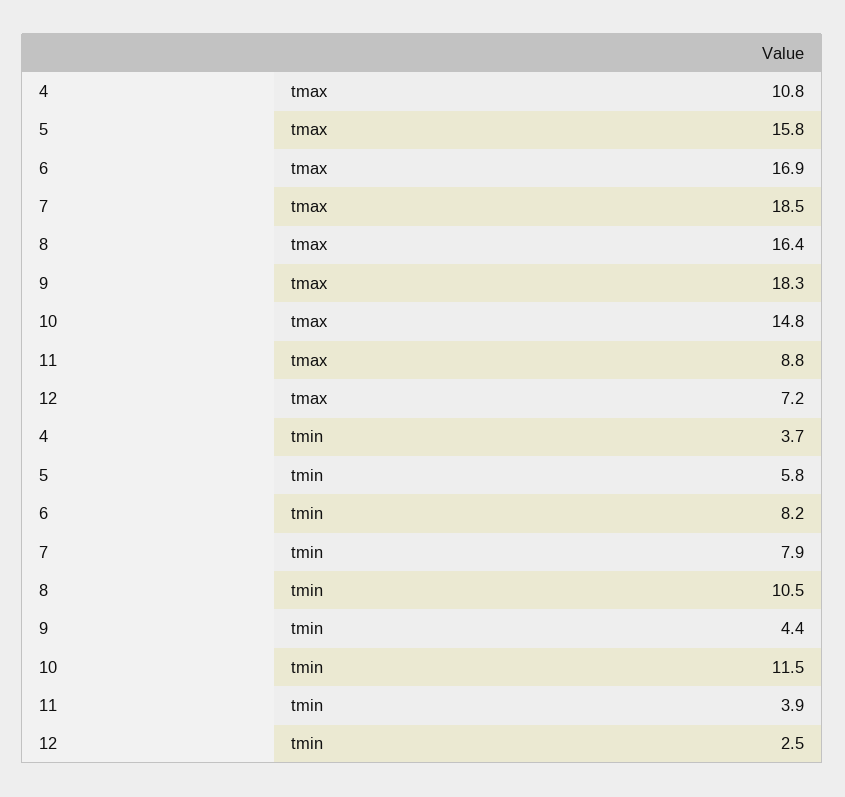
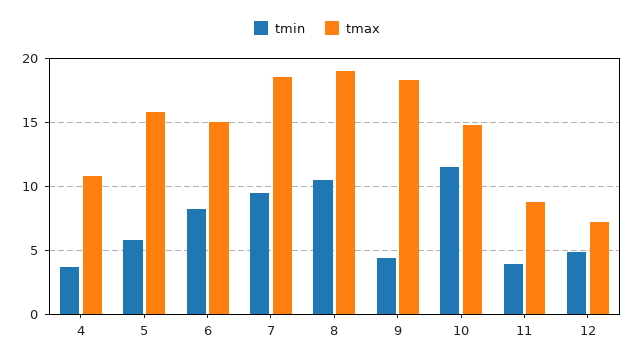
tmax, 6: 16.9 -> 15
tmax, 8: 16.4 -> 19
tmin, 7: 7.9 -> 9.5
tmin, 12: 2.5 -> 5

